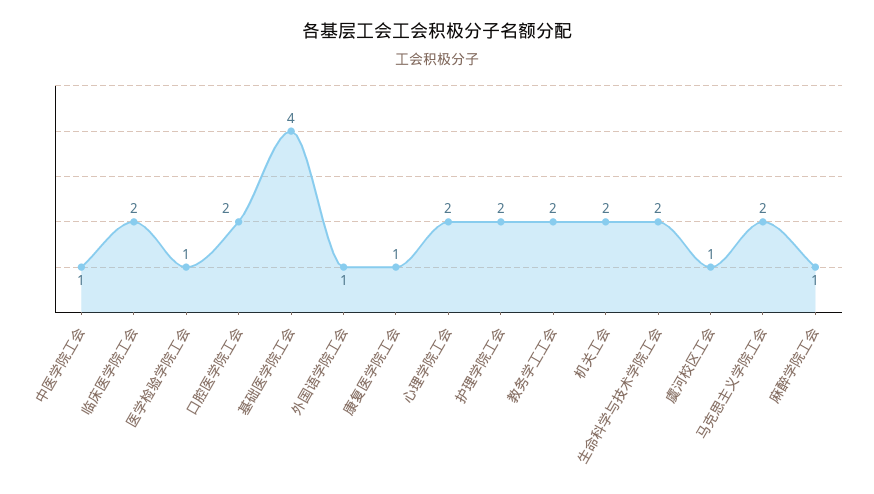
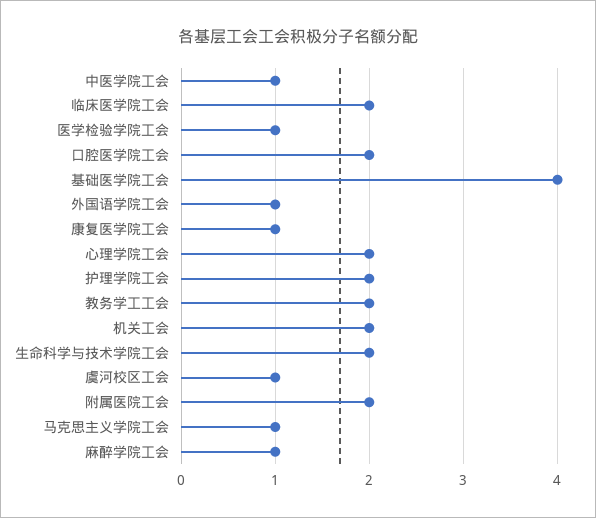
马克思主义学院工会: 2 -> 1
附属医院工会: none -> 2

